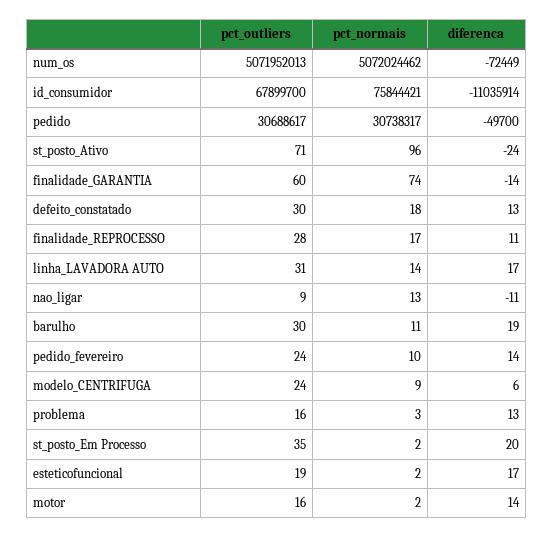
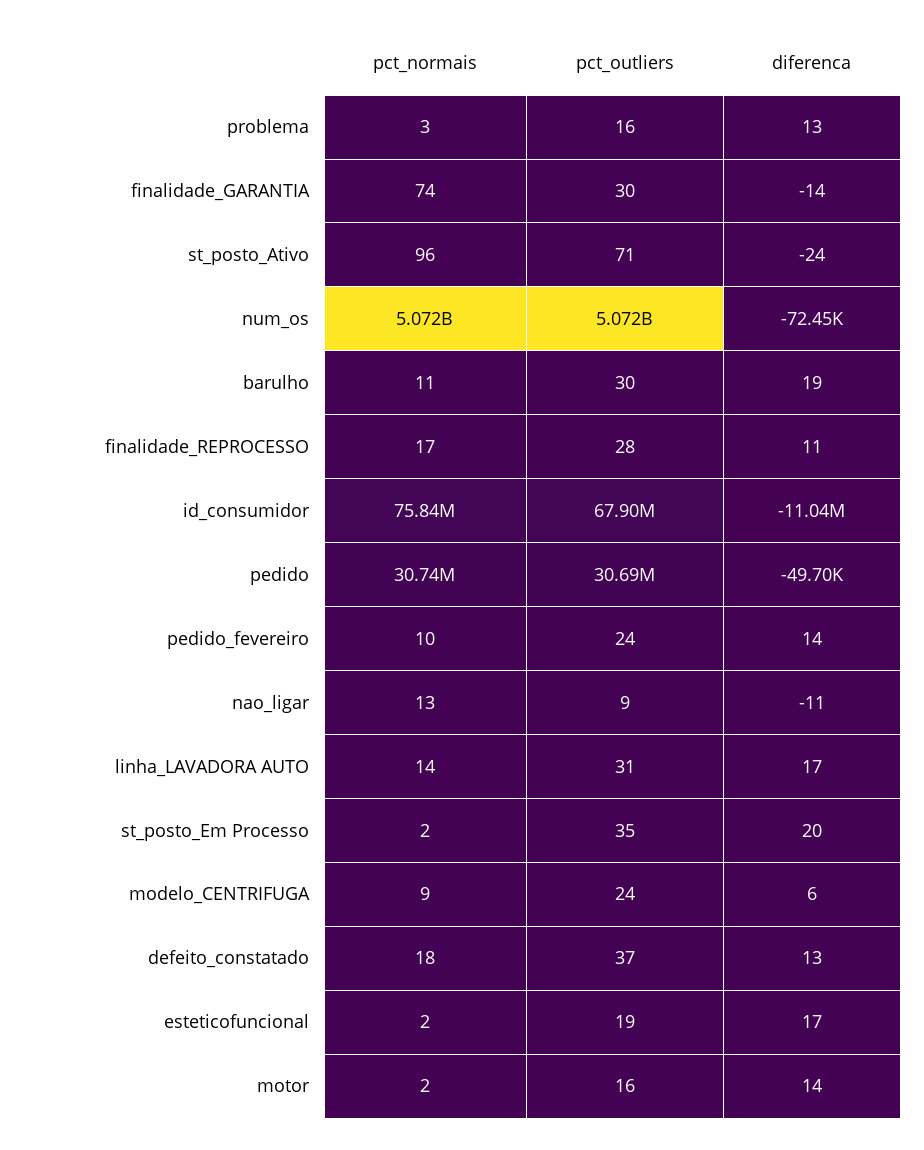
pct_outliers, finalidade_GARANTIA: 60 -> 30
pct_outliers, defeito_constatado: 30 -> 37

